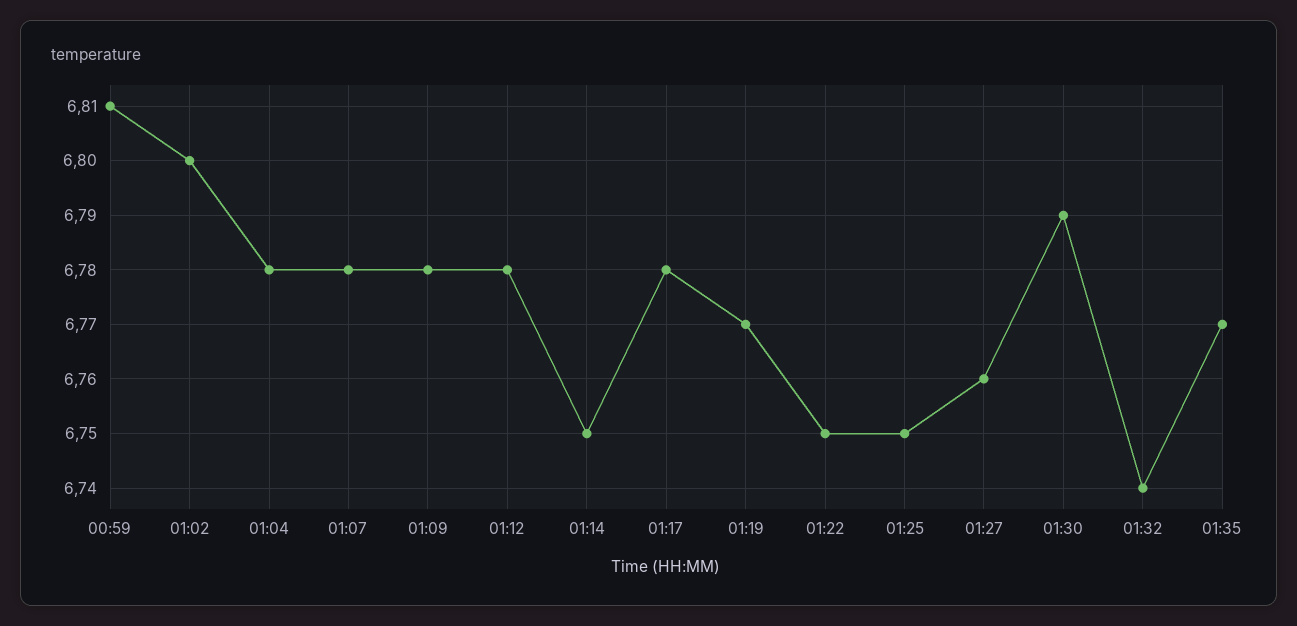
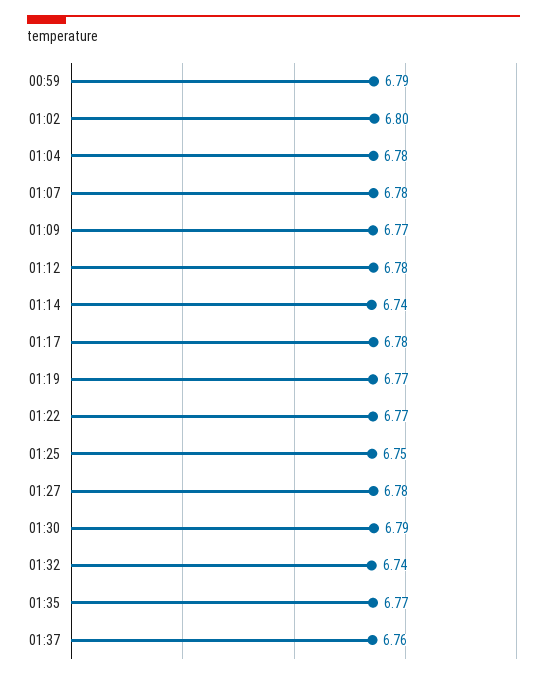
00:59: 6.81 -> 6.79
01:09: 6.78 -> 6.77
01:14: 6.75 -> 6.74
01:22: 6.75 -> 6.77
01:27: 6.76 -> 6.78
01:37: none -> 6.76

